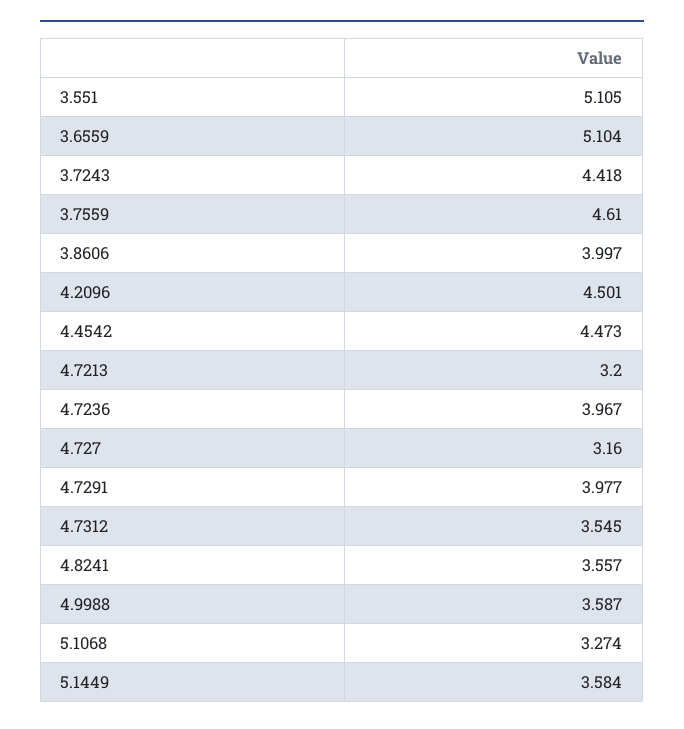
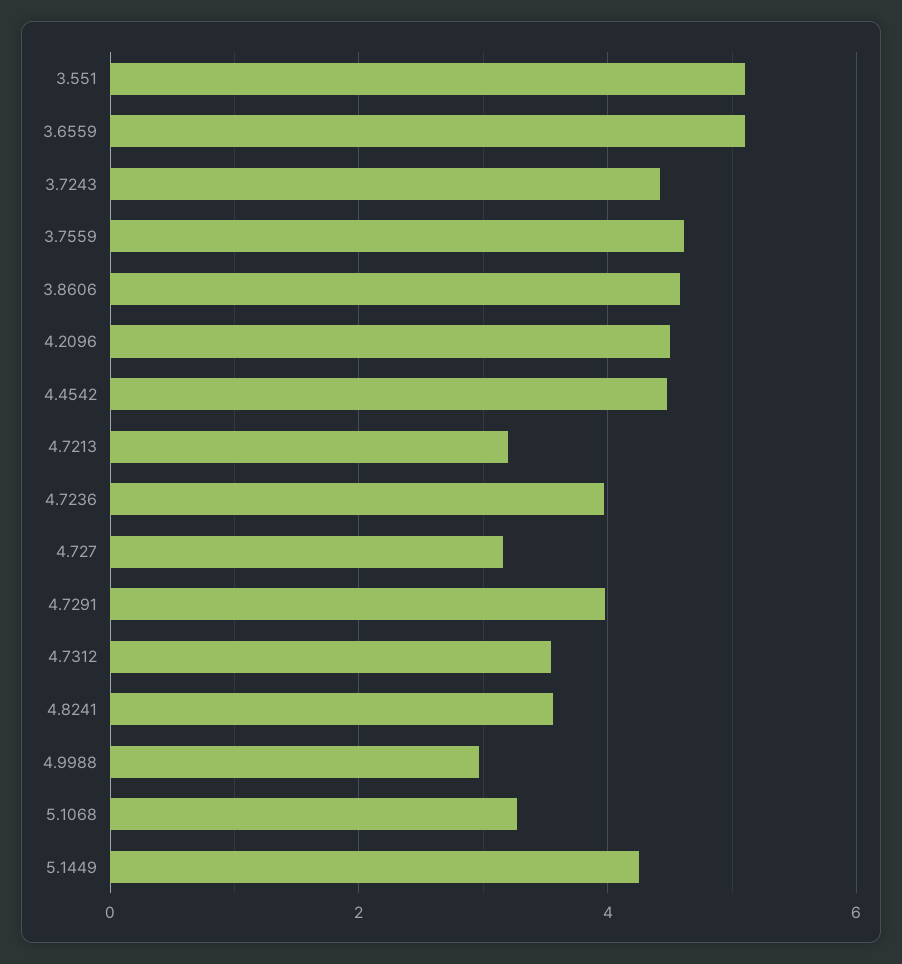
3.8606: 3.997 -> 4.6
4.9988: 3.587 -> 3
5.1449: 3.584 -> 4.2

